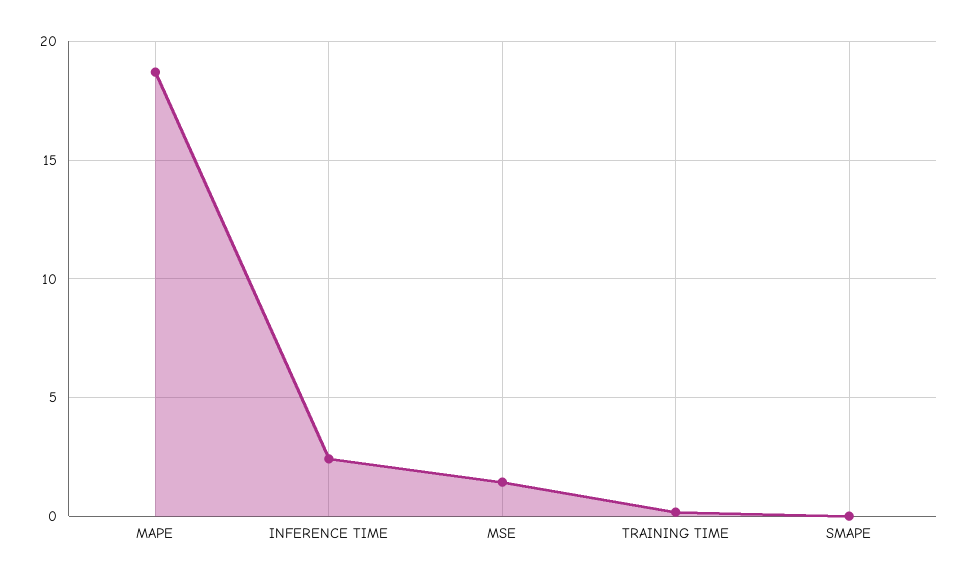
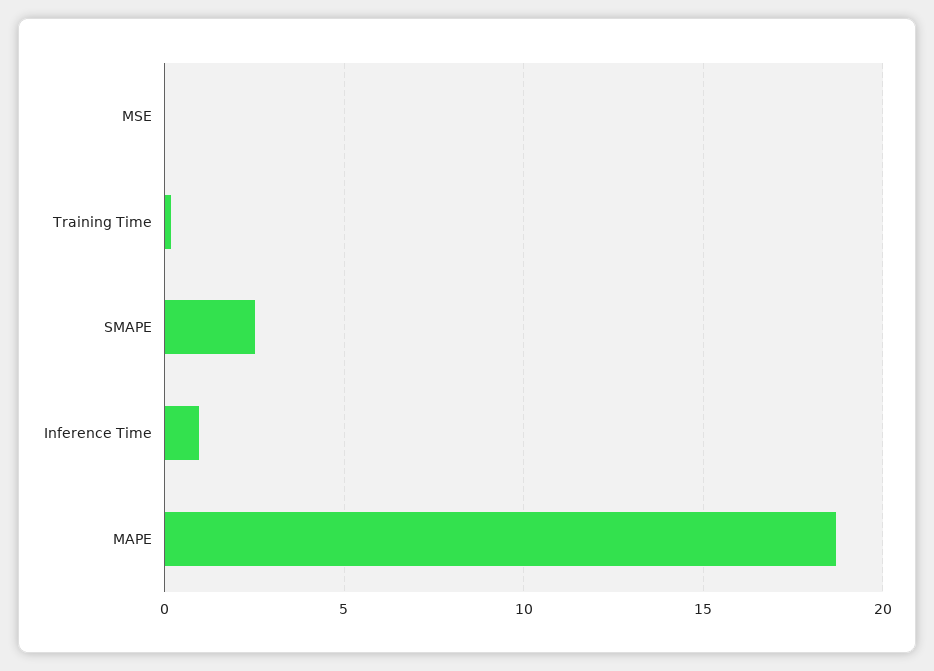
INFERENCE TIME: 2.5 -> 1
MSE: 1.5 -> 0
SMAPE: 0 -> 2.5

